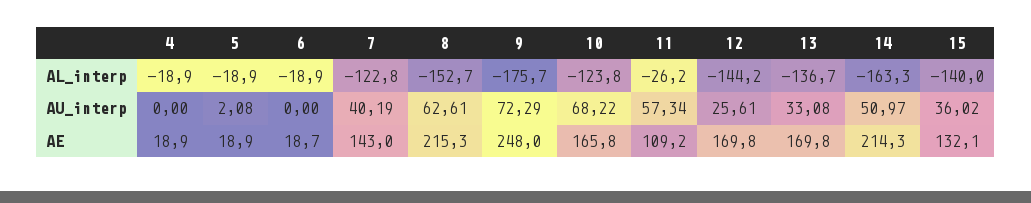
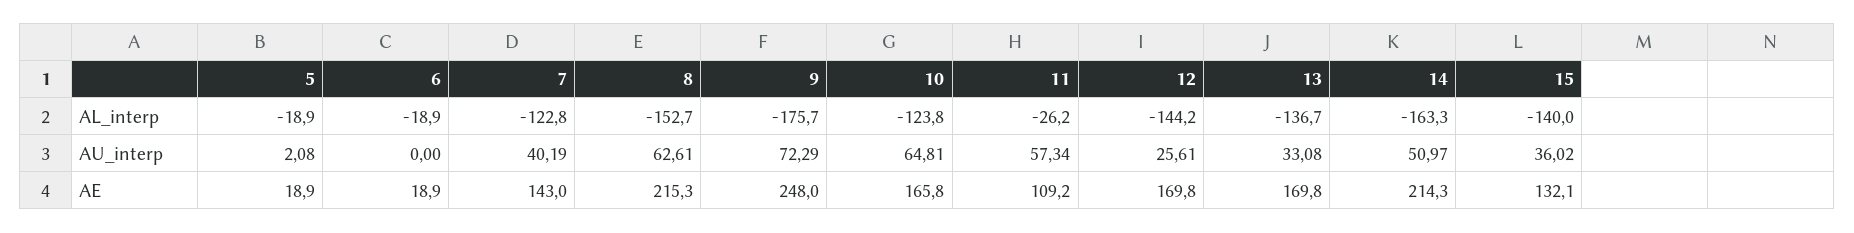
4, AL_interp: -18.9 -> none
4, AU_interp: 0 -> none
10, AU_interp: 68.22 -> 64.81
4, AE: 18.9 -> none
6, AE: 18.7 -> 18.9

